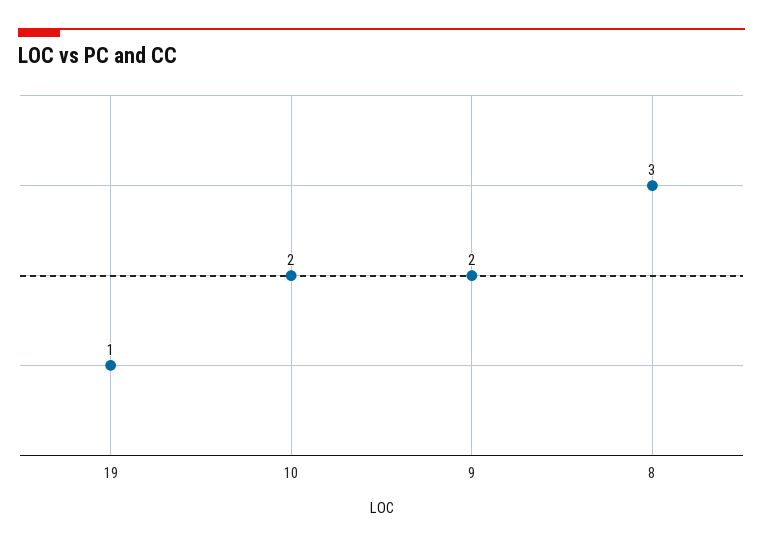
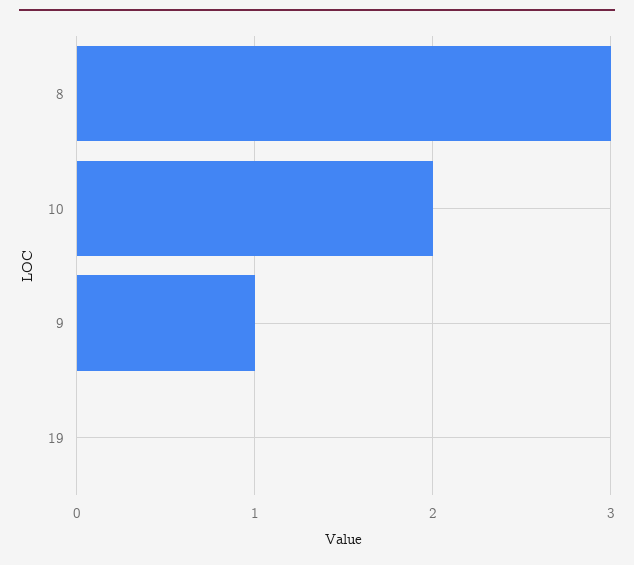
19: 1 -> 0
9: 2 -> 1

